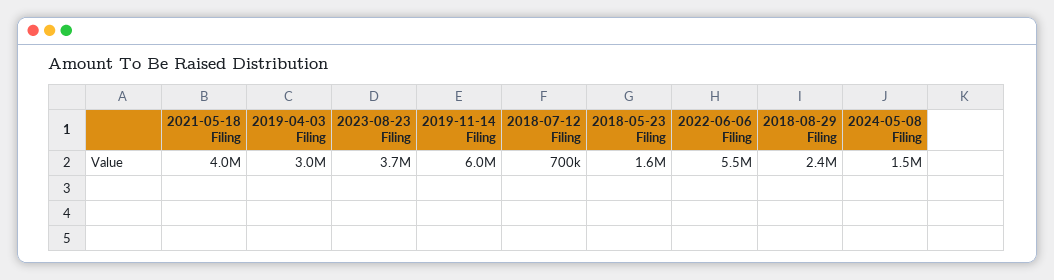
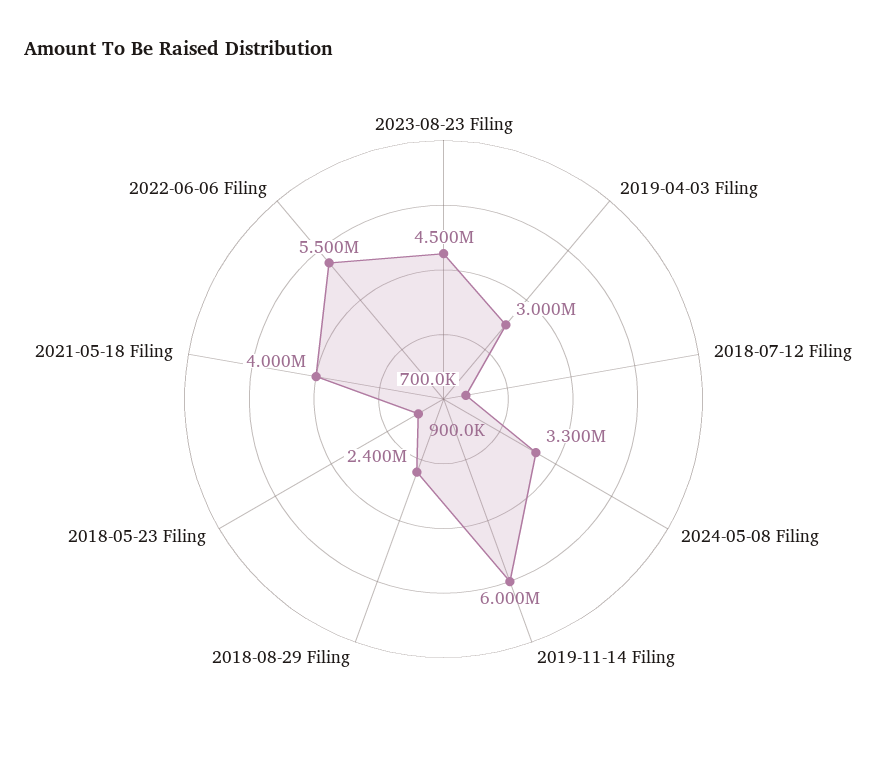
2023-08-23 Filing: 3700000 -> 4500000
2018-05-23 Filing: 1600000 -> 900000
2024-05-08 Filing: 1500000 -> 3300000

